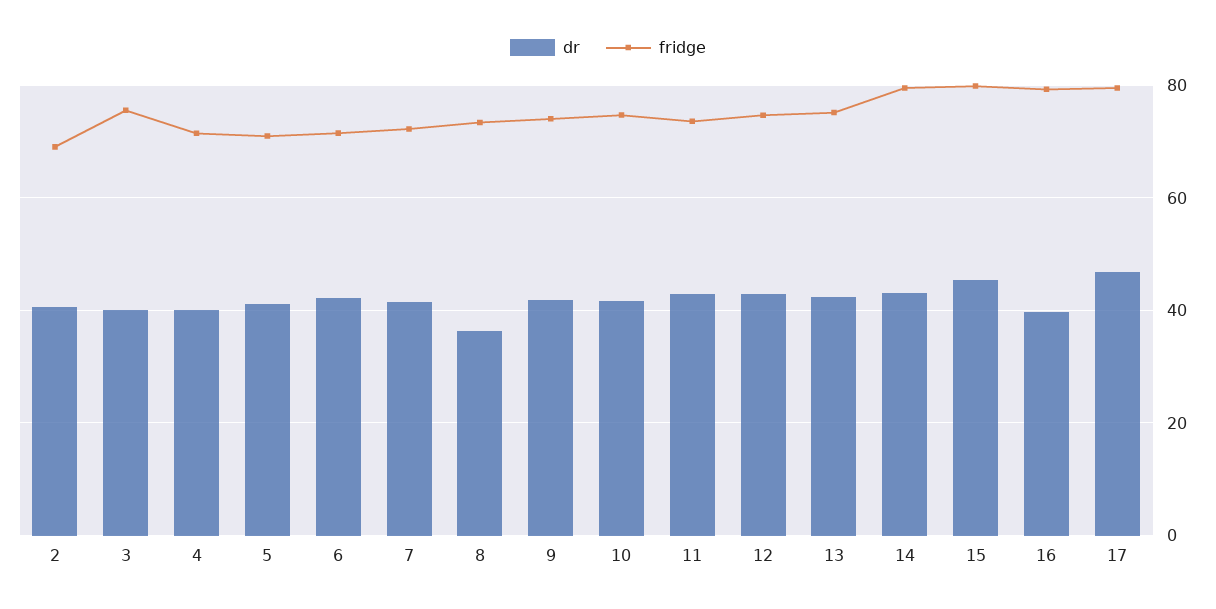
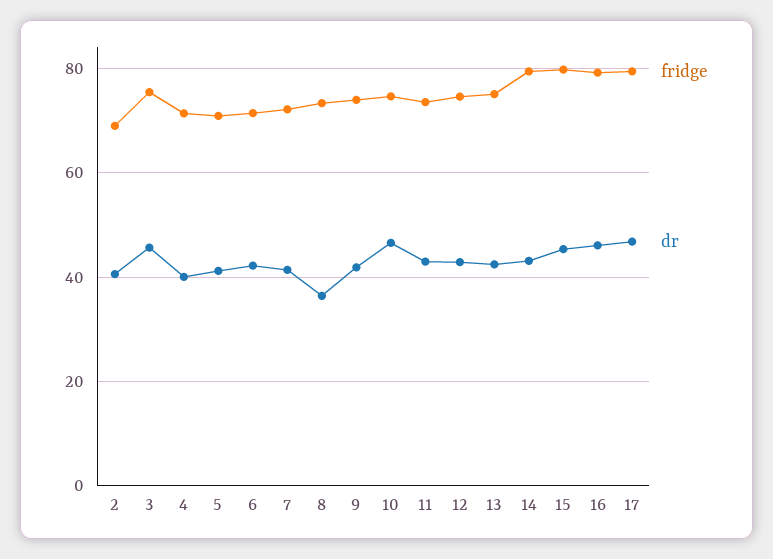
dr, 3: 40 -> 46
dr, 10: 42 -> 46
dr, 16: 40 -> 46

